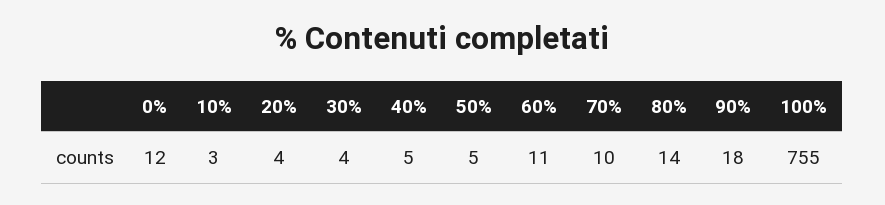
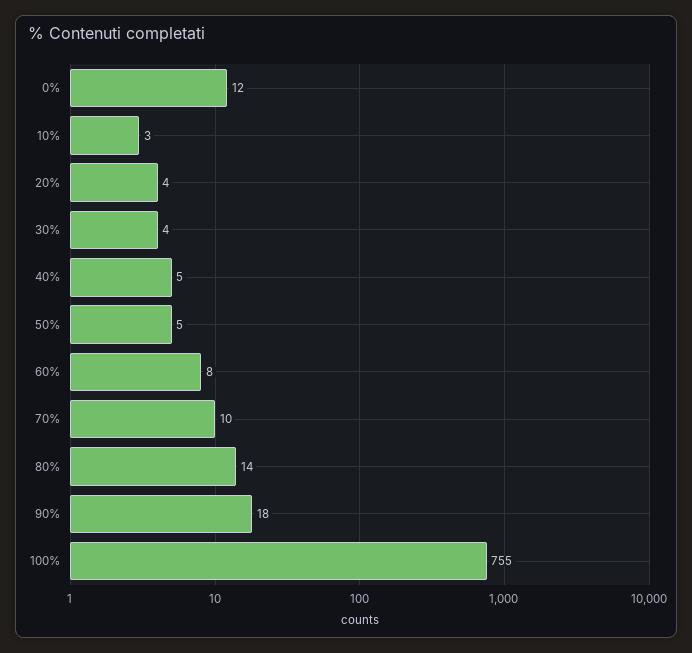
60%: 11 -> 8

